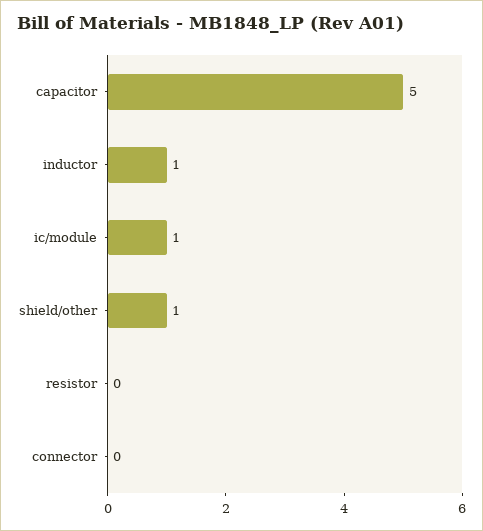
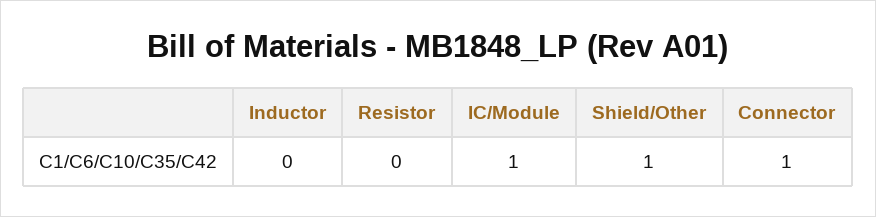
capacitor: 5 -> none
inductor: 1 -> 0
connector: 0 -> 1

